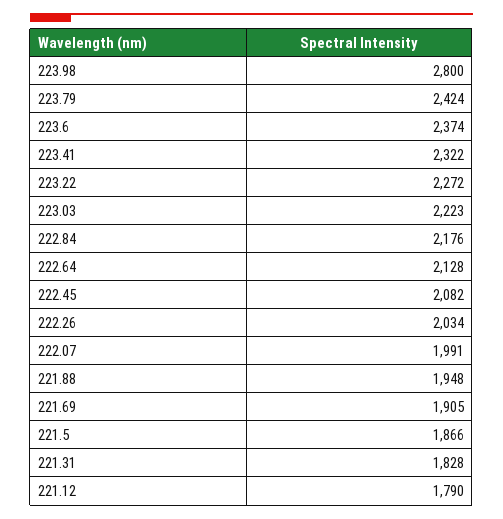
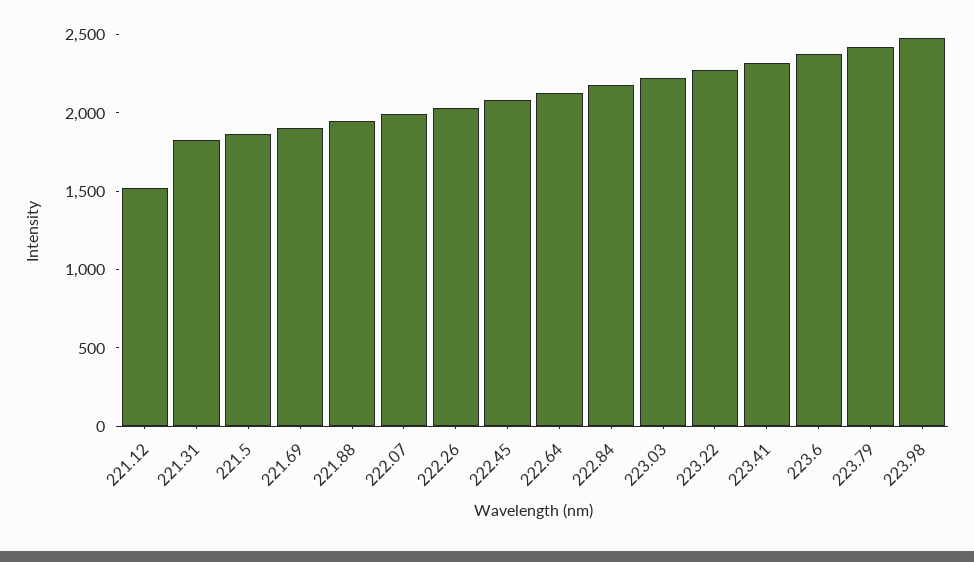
223.98: 2800 -> 2500
221.12: 1790 -> 1500

